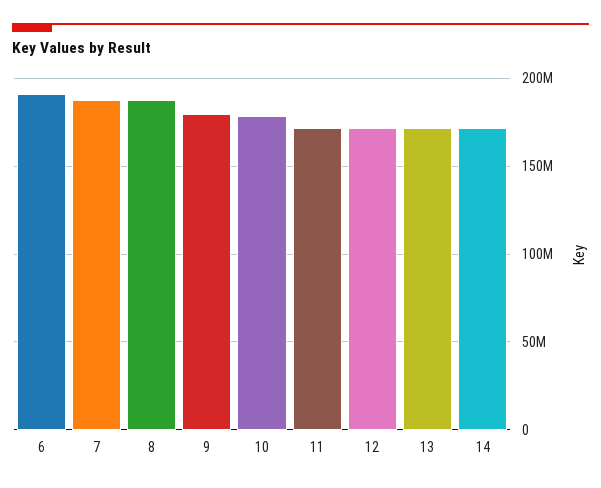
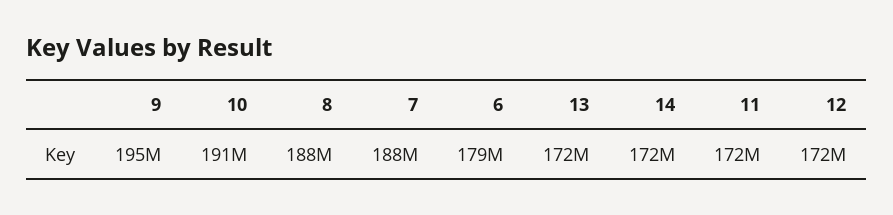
6: 190000000 -> 179000000
9: 180000000 -> 195000000
10: 180000000 -> 191000000

